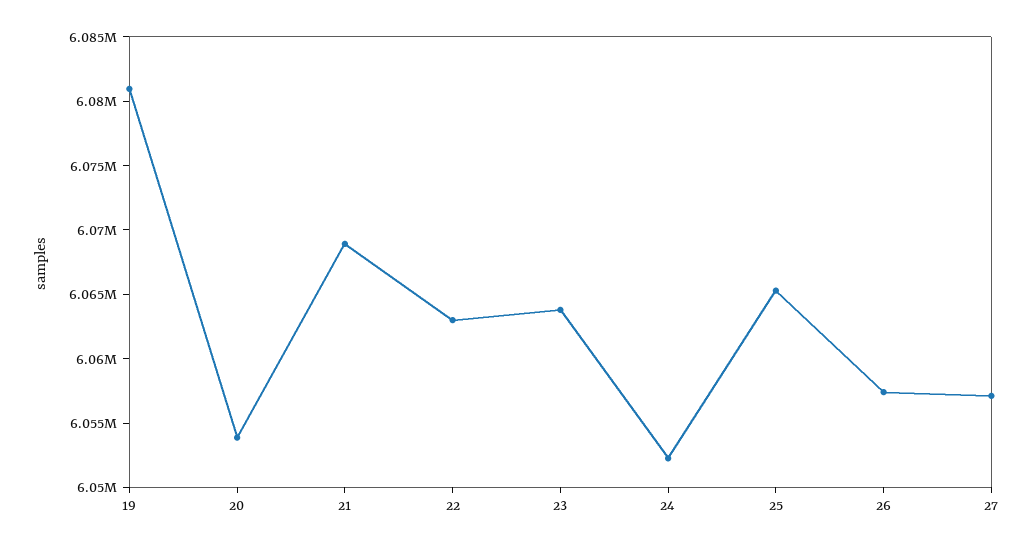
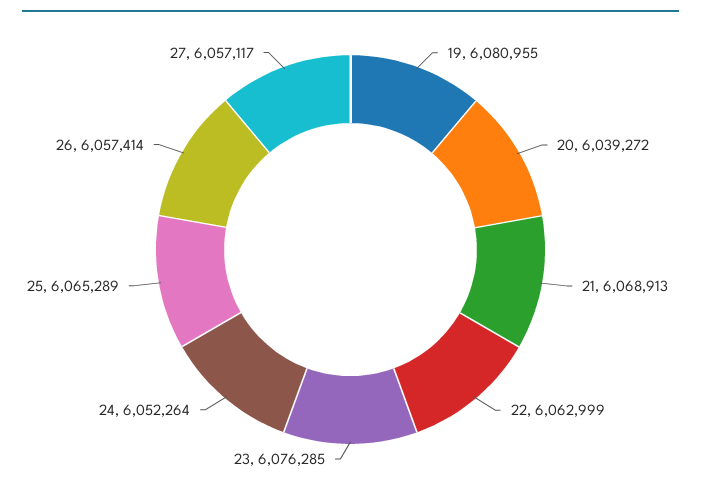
20: 6054000 -> 6039272
23: 6064000 -> 6076285

